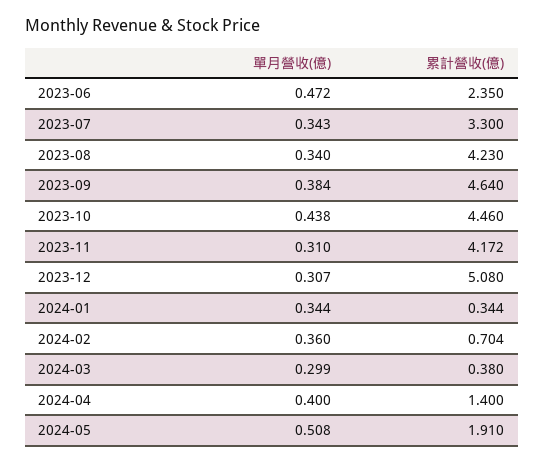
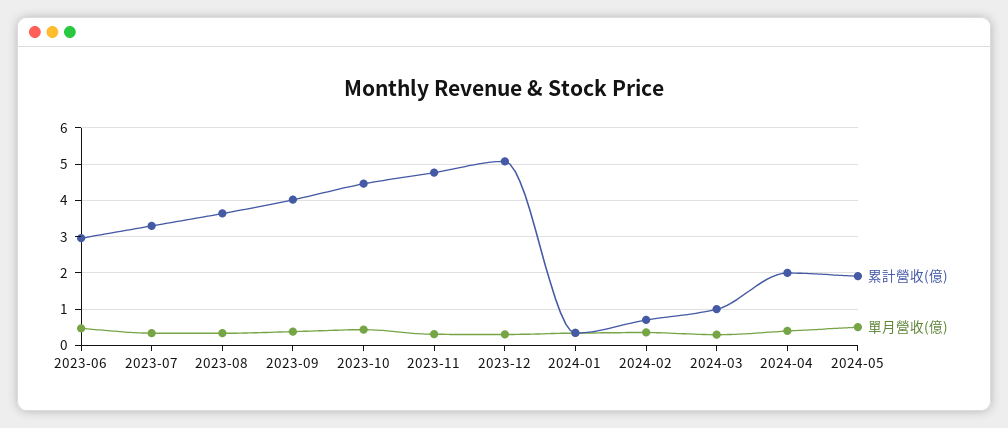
累計營收(億), 2023-06: 2.35 -> 3
累計營收(億), 2023-08: 4.23 -> 3.6
累計營收(億), 2023-09: 4.64 -> 4
累計營收(億), 2023-11: 4.172 -> 4.8
累計營收(億), 2024-03: 0.38 -> 1
累計營收(億), 2024-04: 1.4 -> 2

